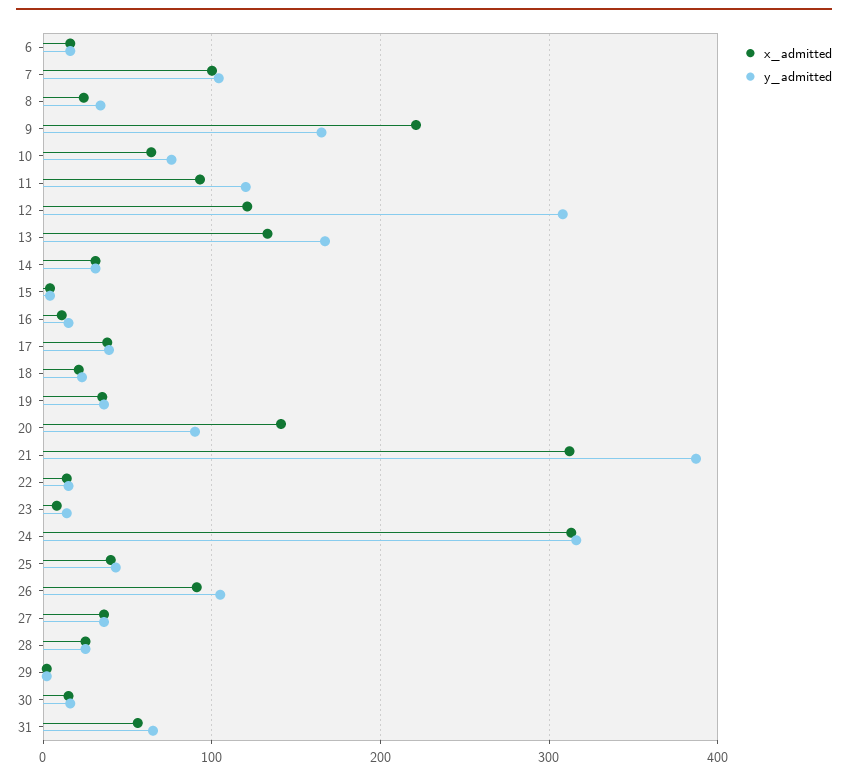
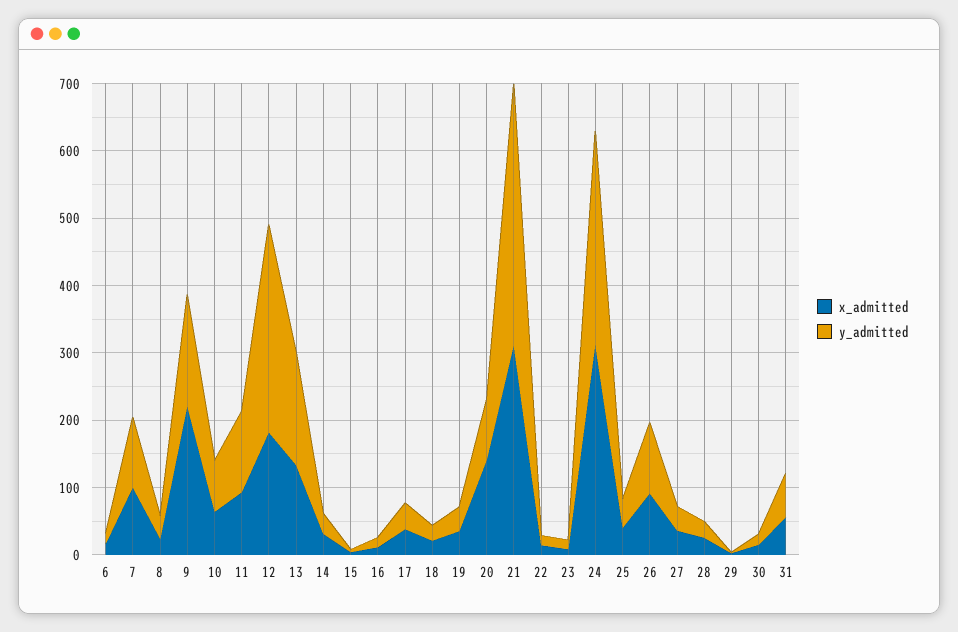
x_admitted, 12: 120 -> 180

